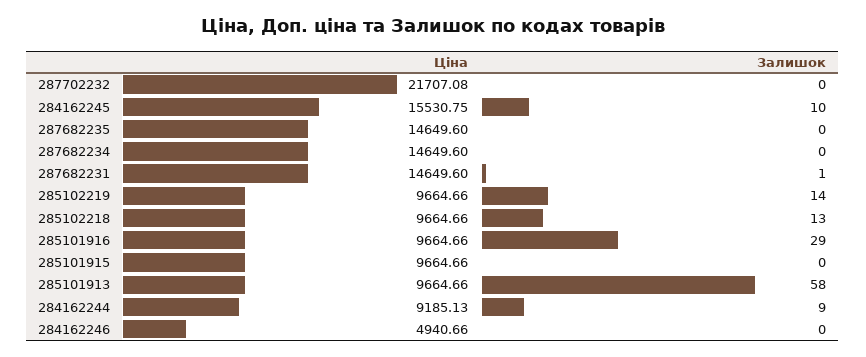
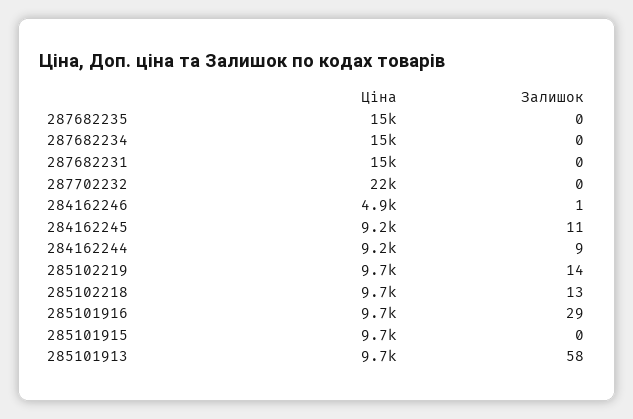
Ціна, 284162245: 15530.75 -> 9200
Залишок, 284162245: 10 -> 11
Залишок, 287682231: 1 -> 0
Залишок, 284162246: 0 -> 1

